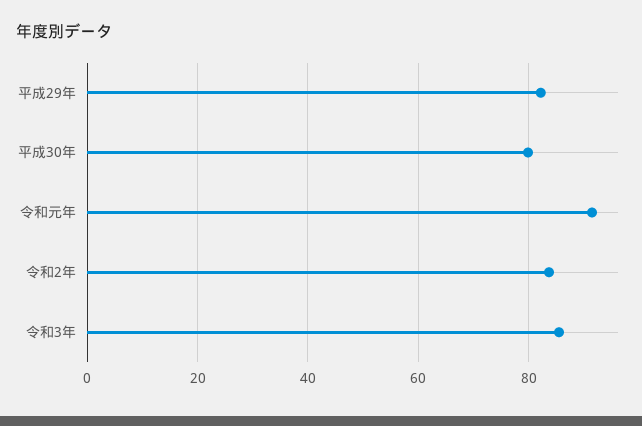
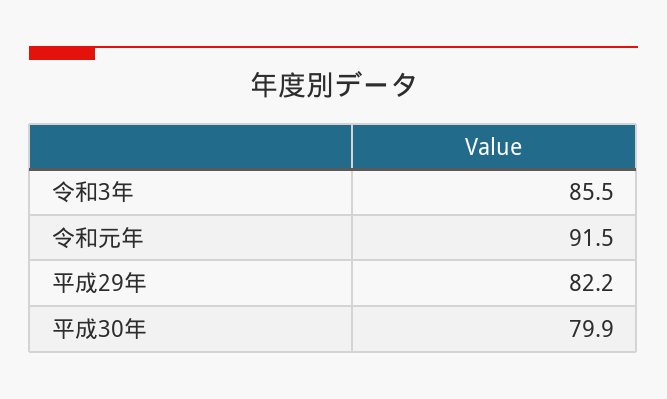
令和2年: 84 -> none

